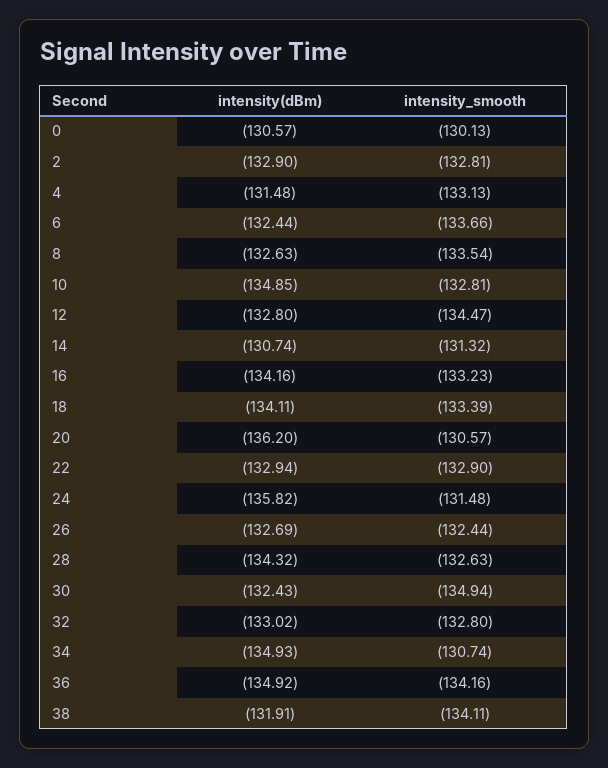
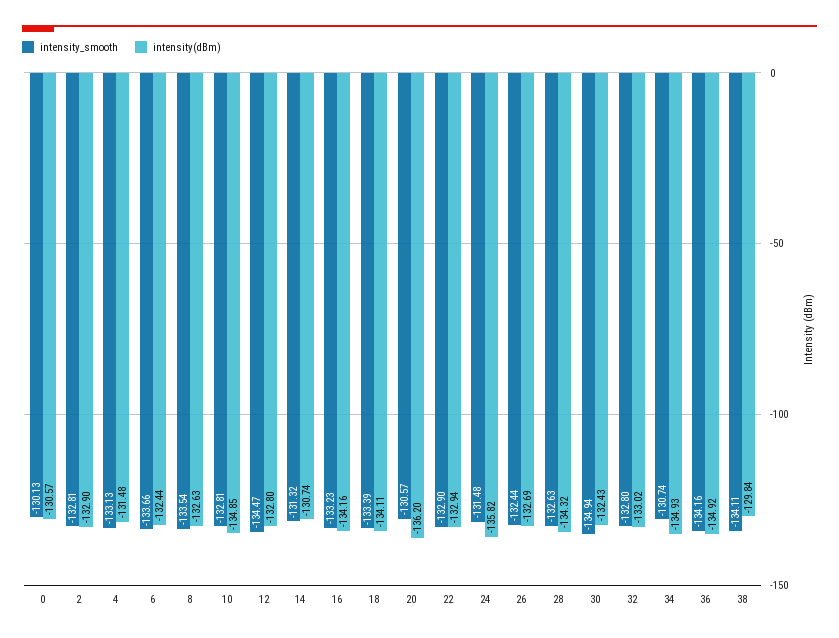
intensity(dBm), 38: -131.91 -> -129.84

